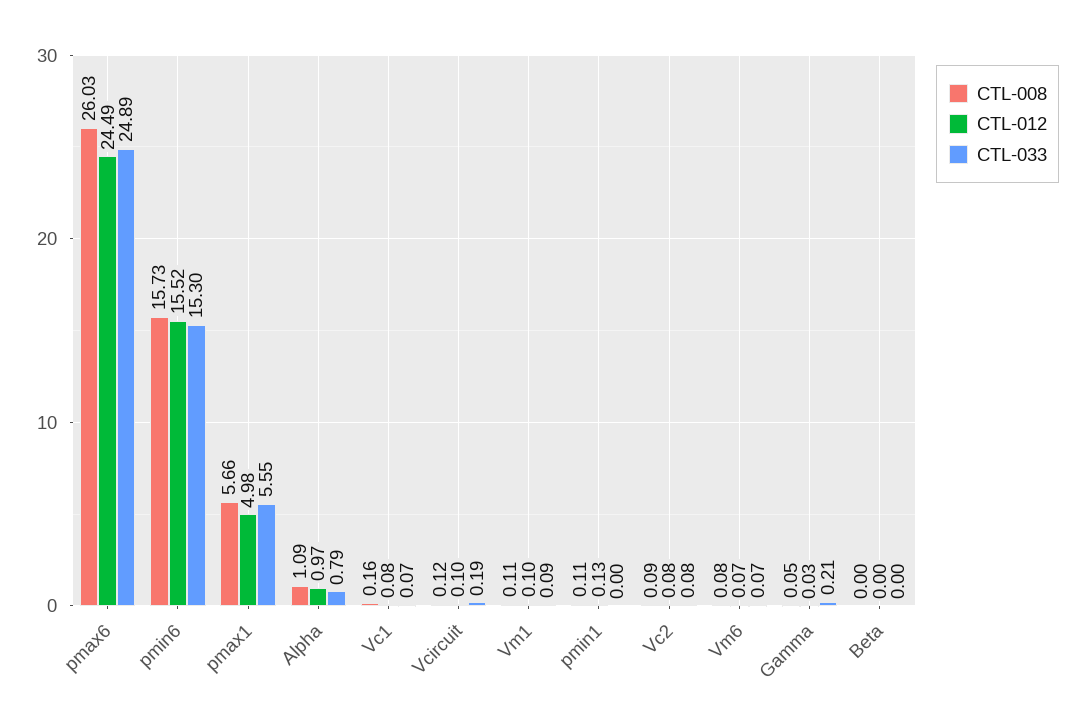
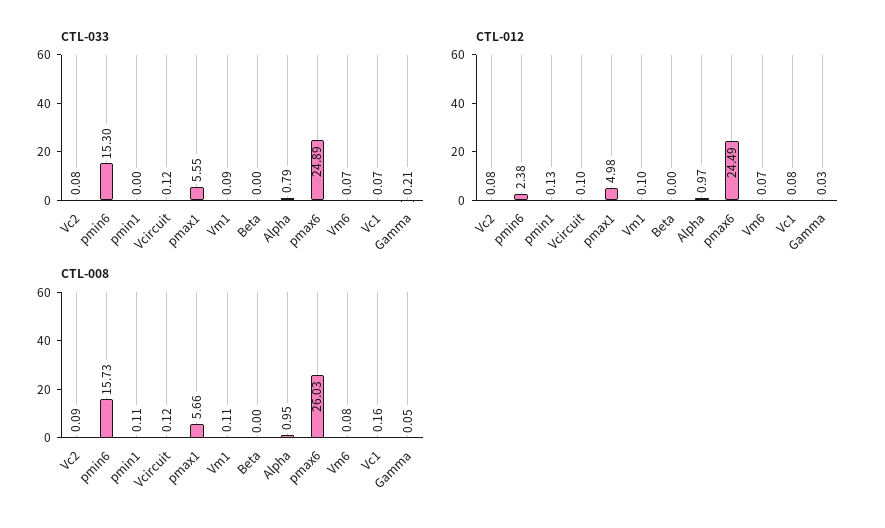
CTL-012, pmin6: 15.52 -> 2.38
CTL-008, Alpha: 1.09 -> 0.95
CTL-033, Vcircuit: 0.19 -> 0.12

